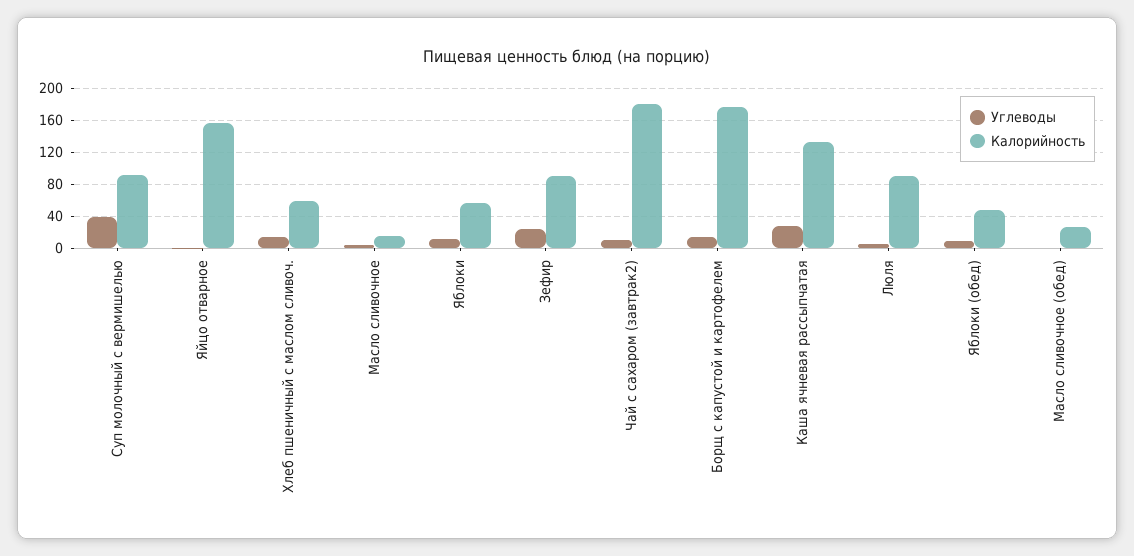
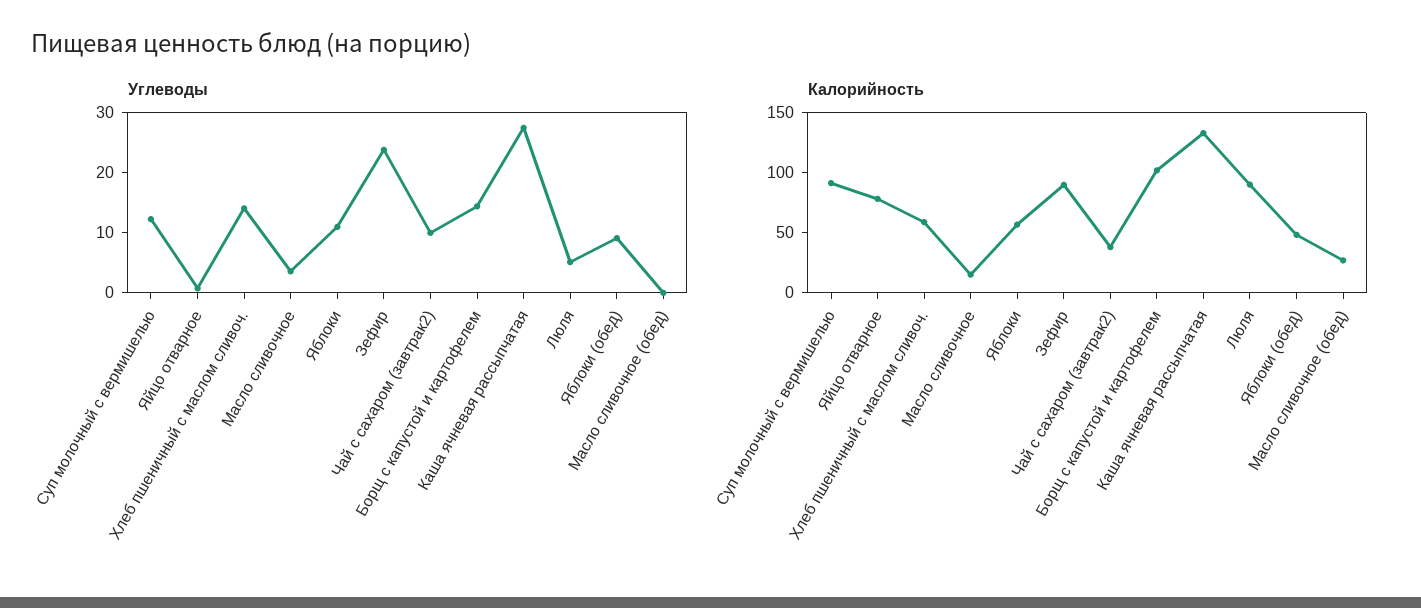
Углеводы, Суп молочный с вермишелью: 40 -> 12
Калорийность, Яйцо отварное: 160 -> 80
Калорийность, Чай с сахаром (завтрак2): 180 -> 40
Калорийность, Борщ с капустой и картофелем: 180 -> 100

